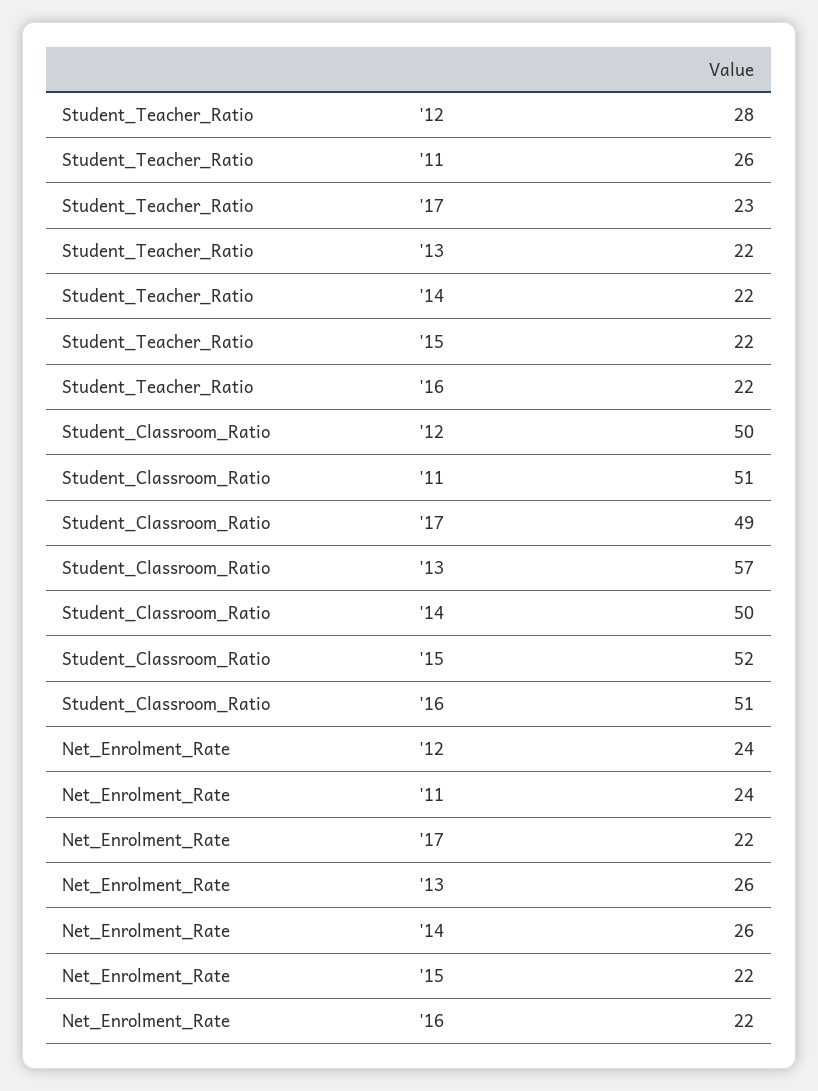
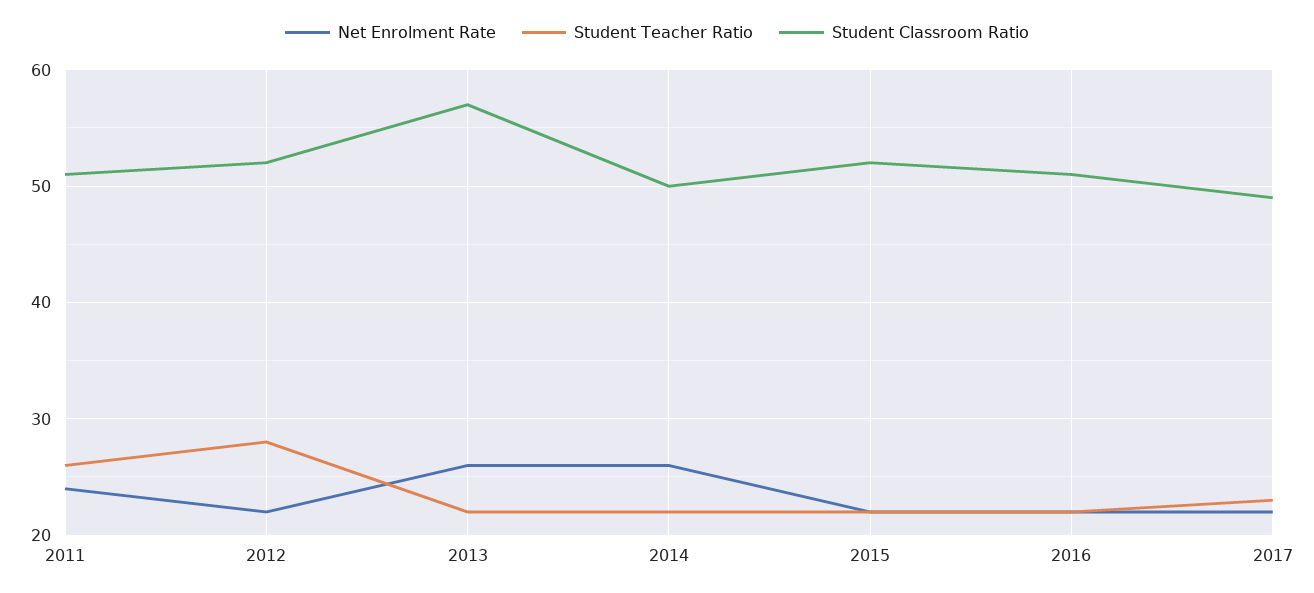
Student_Classroom_Ratio, '12: 50 -> 52
Net_Enrolment_Rate, '12: 24 -> 22

